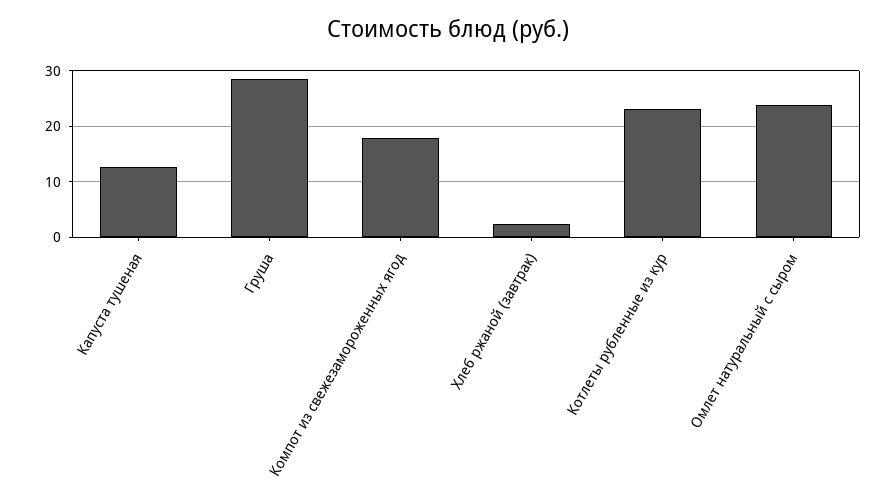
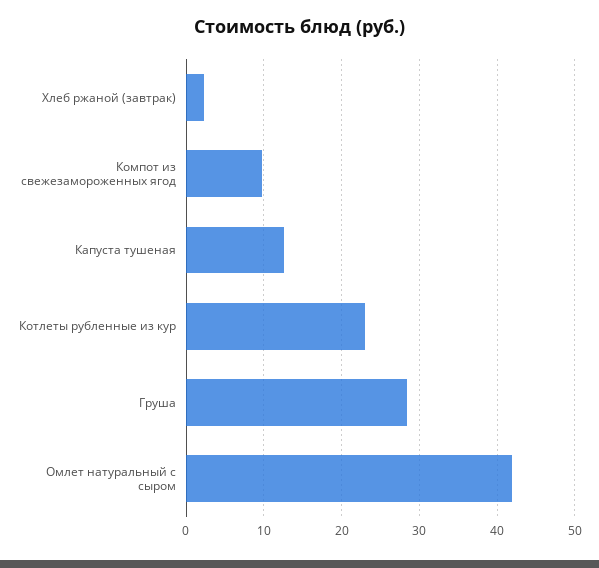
Компот из свежезамороженных ягод: 18 -> 10
Омлет натуральный с сыром: 24 -> 42

